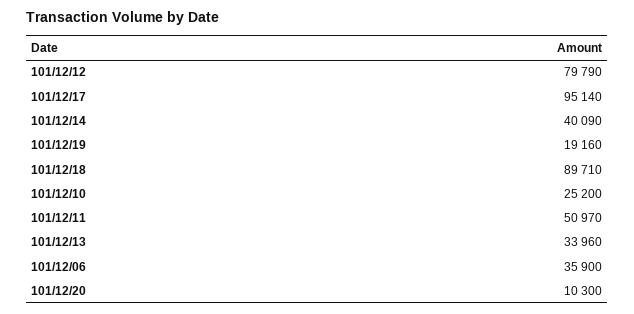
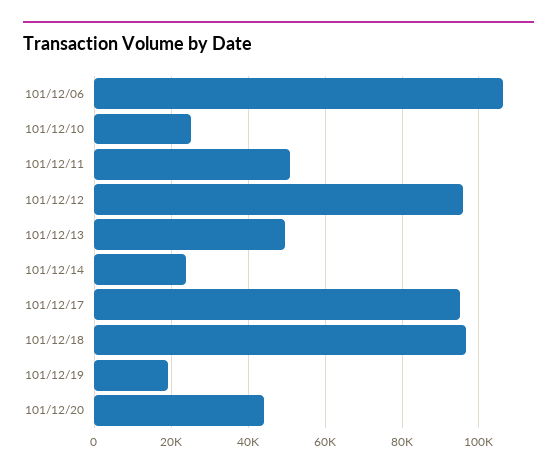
101/12/12: 79790 -> 96000
101/12/14: 40090 -> 24000
101/12/18: 89710 -> 96000
101/12/13: 33960 -> 50000
101/12/06: 35900 -> 106000
101/12/20: 10300 -> 44000

